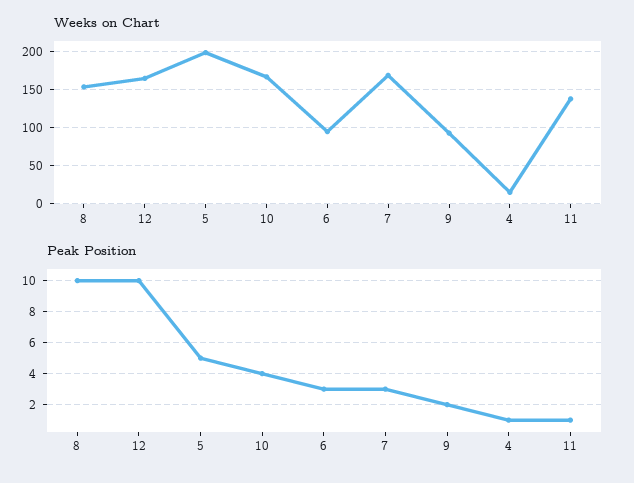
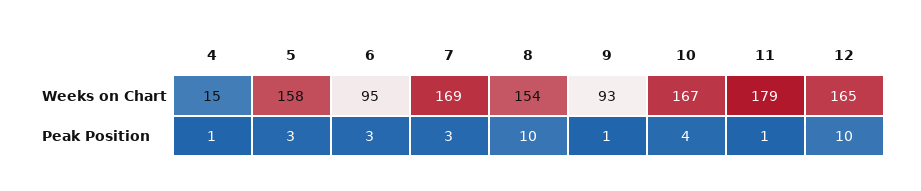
Weeks on Chart, 5: 200 -> 158
Weeks on Chart, 11: 140 -> 179
Peak Position, 5: 5 -> 3
Peak Position, 9: 2 -> 1

